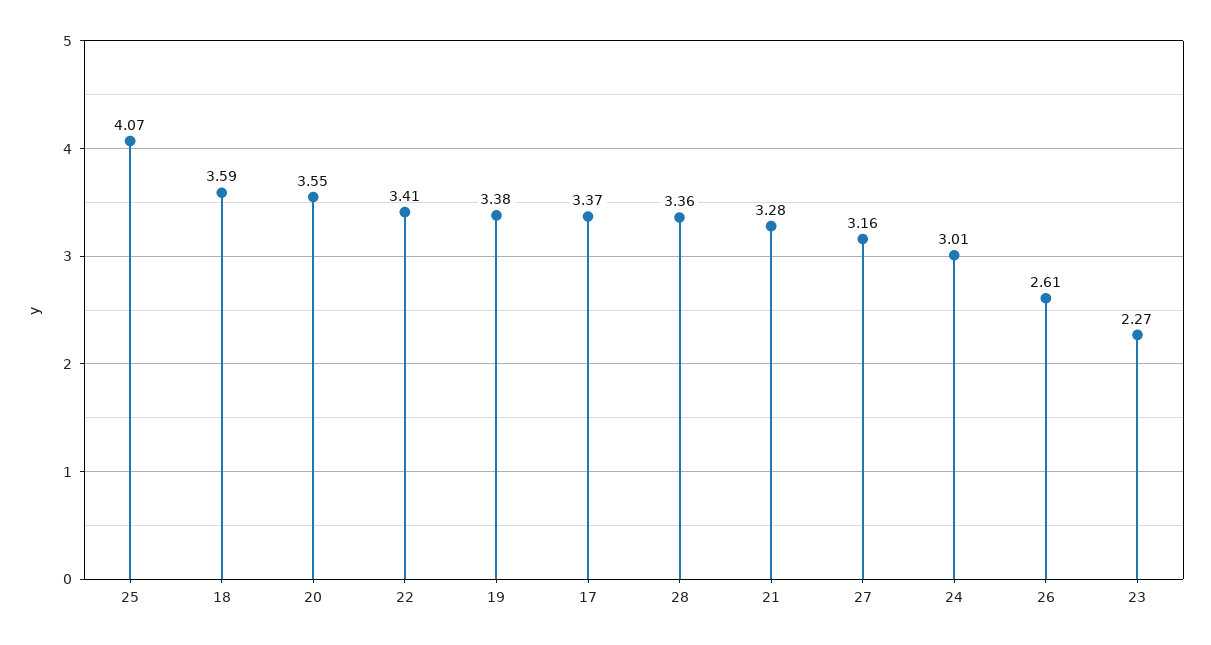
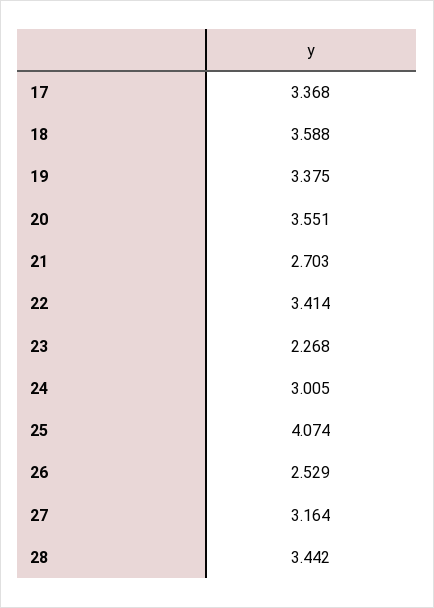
28: 3.36 -> 3.442
21: 3.28 -> 2.703
26: 2.61 -> 2.529

